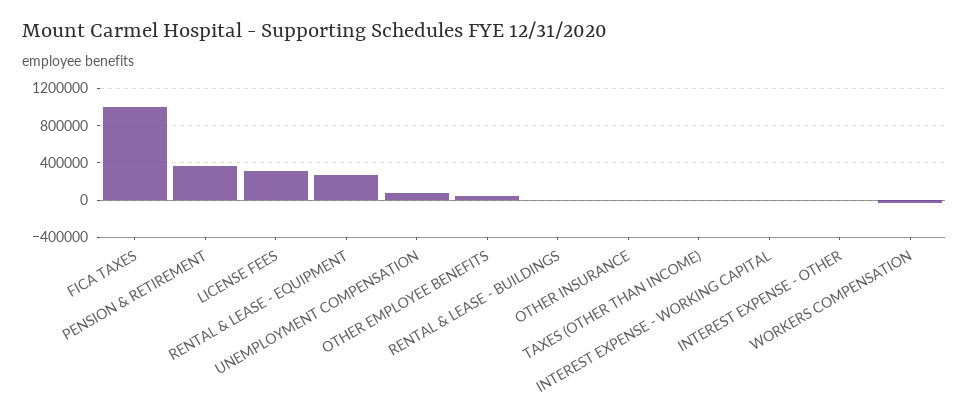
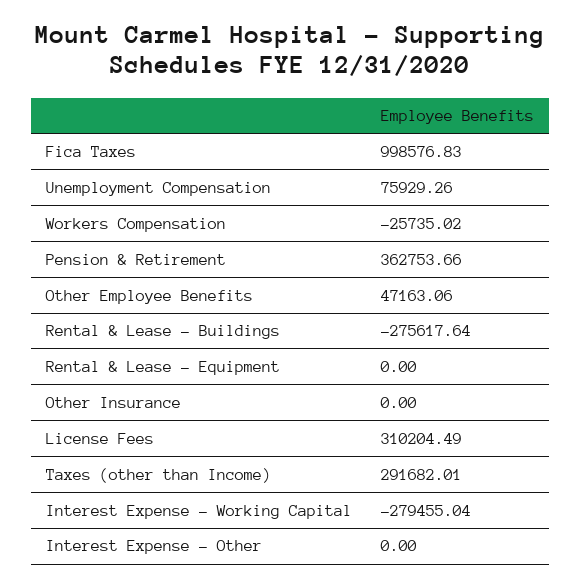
RENTAL & LEASE - EQUIPMENT: 300000 -> 0
RENTAL & LEASE - BUILDINGS: 0 -> -275617.64
TAXES (OTHER THAN INCOME): 0 -> 291682.01
INTEREST EXPENSE - WORKING CAPITAL: 0 -> -279455.04

